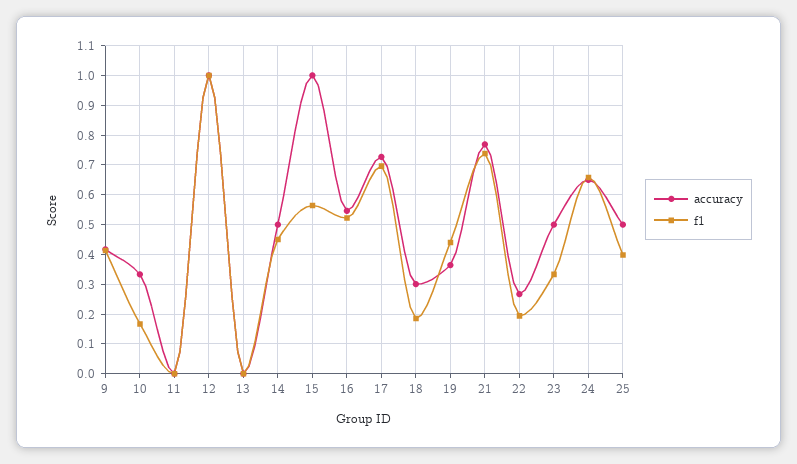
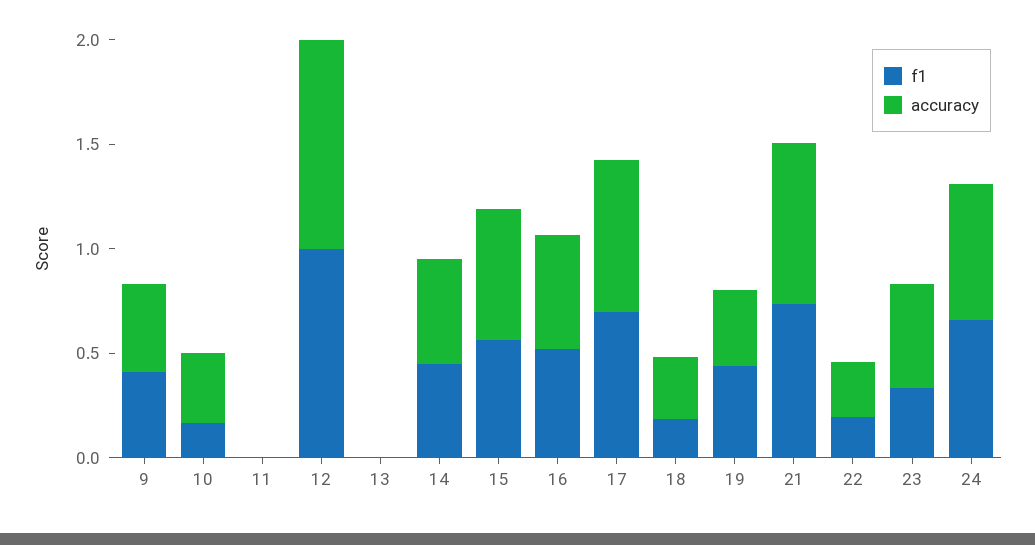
accuracy, 15: 1 -> 0.6
accuracy, 25: 0.5 -> none
f1, 25: 0.4 -> none

